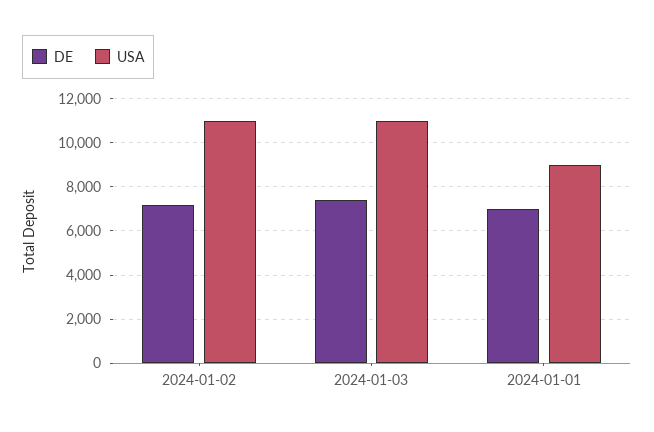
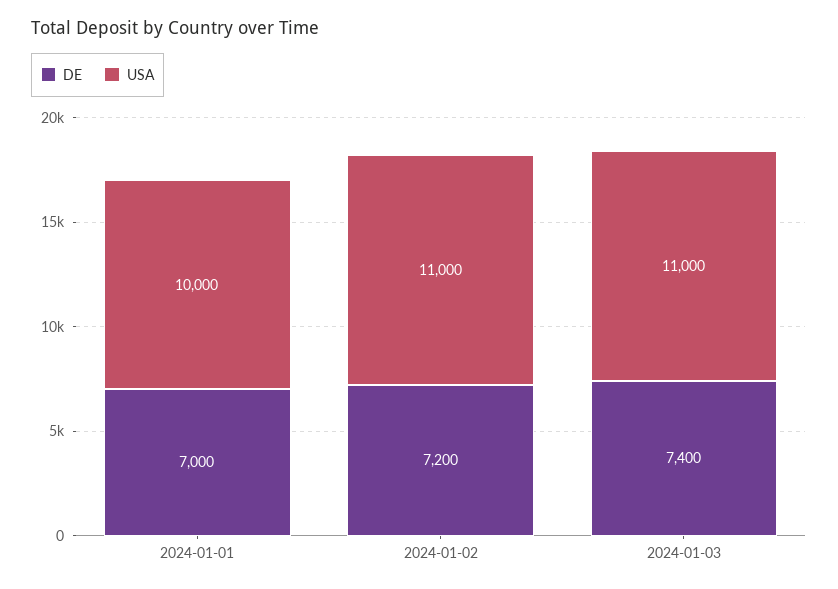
USA, 2024-01-01: 9000 -> 10000

